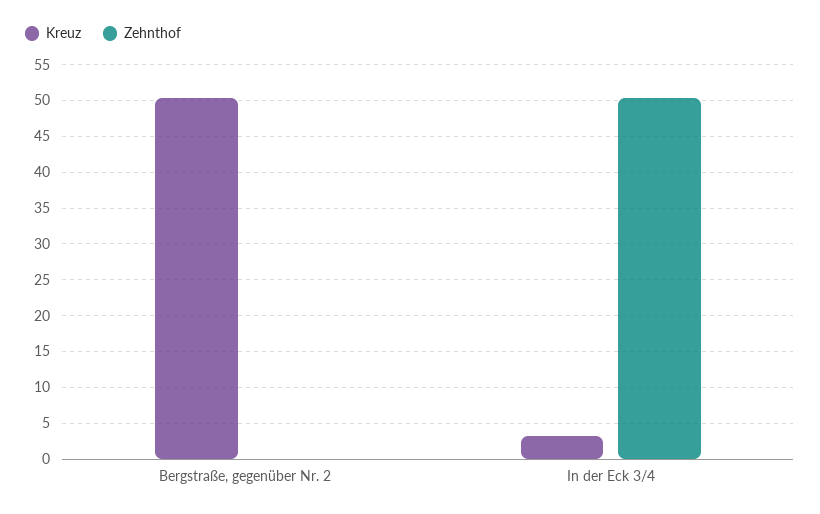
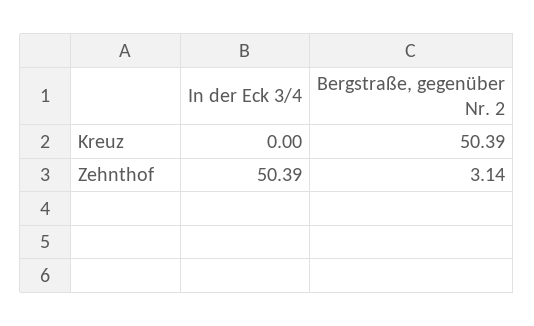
Zehnthof, Bergstraße, gegenüber Nr. 2: 0 -> 3.14
Kreuz, In der Eck 3/4: 3 -> 0

